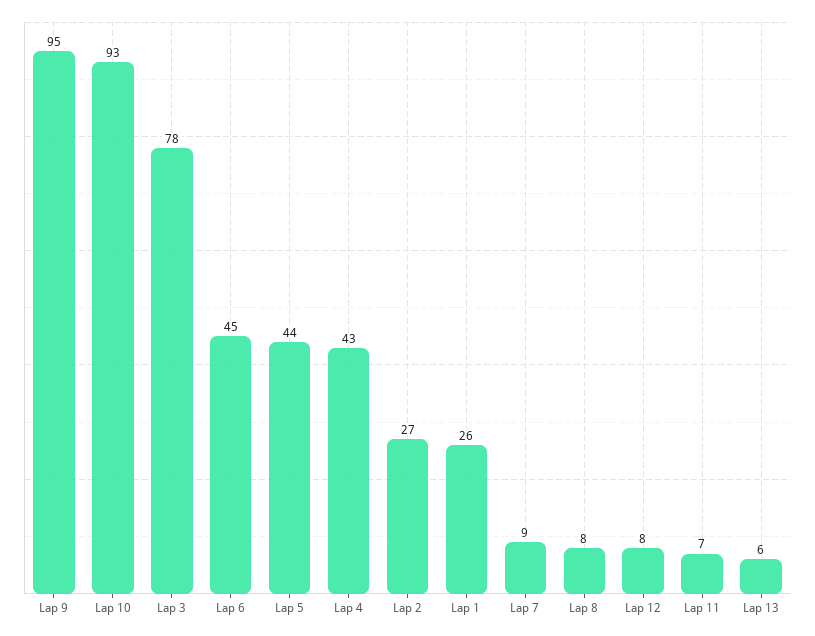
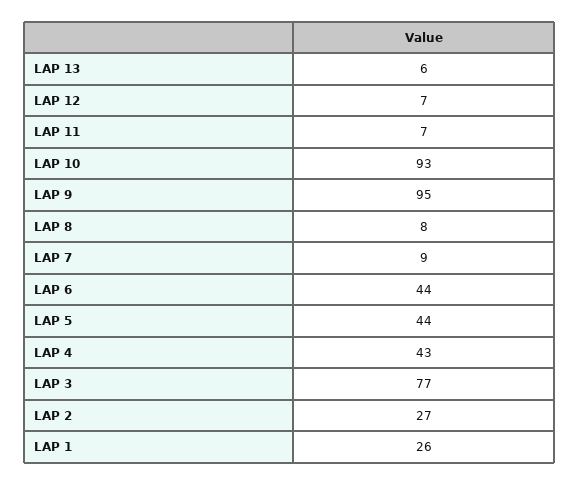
Lap 3: 78 -> 77
Lap 6: 45 -> 44
Lap 12: 8 -> 7

